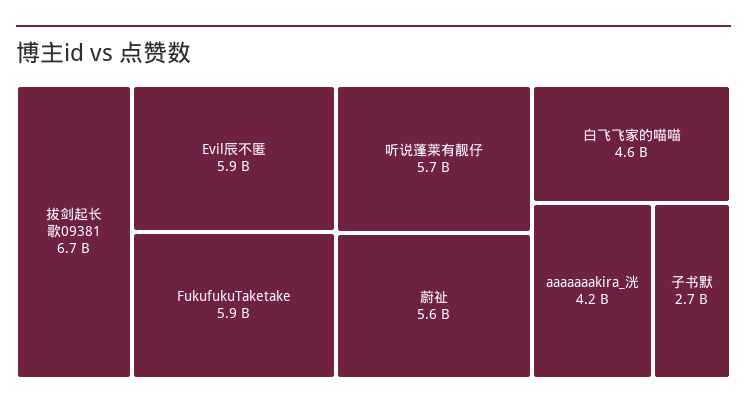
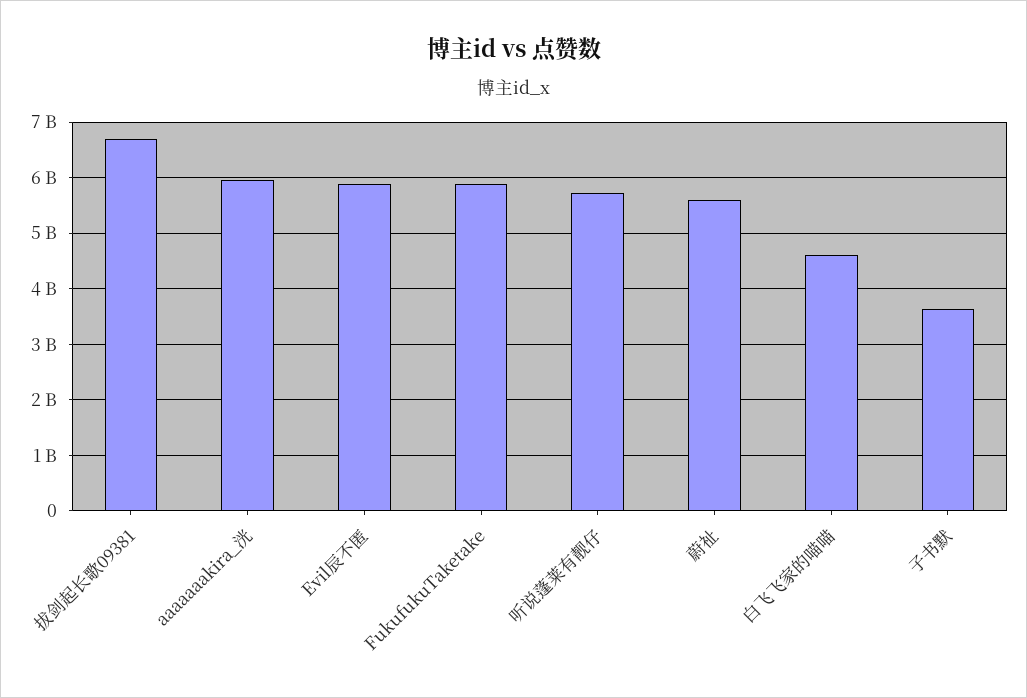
aaaaaaakira_洸: 4200000000 -> 6000000000
子书默: 2700000000 -> 3600000000

